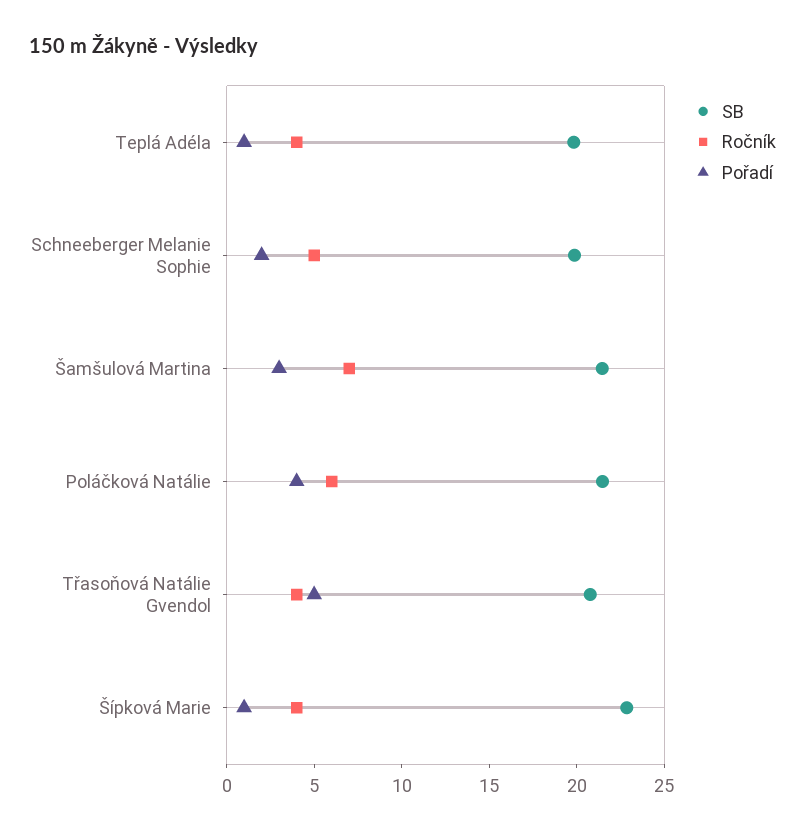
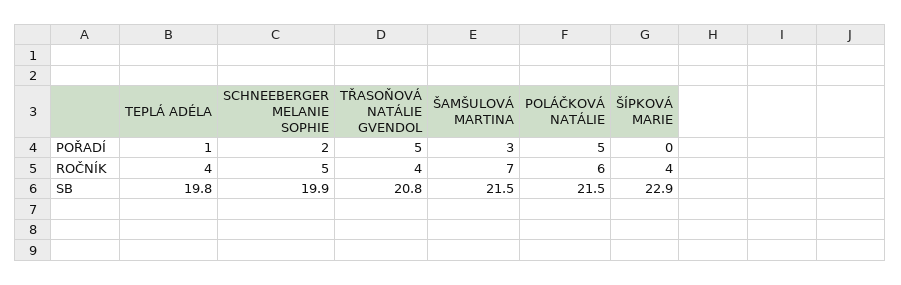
Pořadí, Poláčková Natálie: 4 -> 5
Pořadí, Šípková Marie: 1 -> 0

